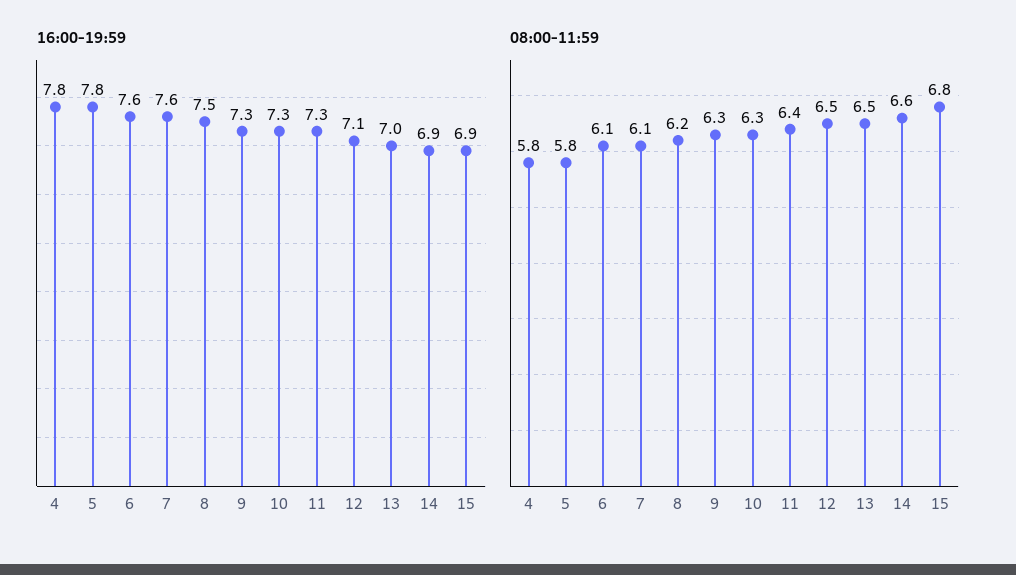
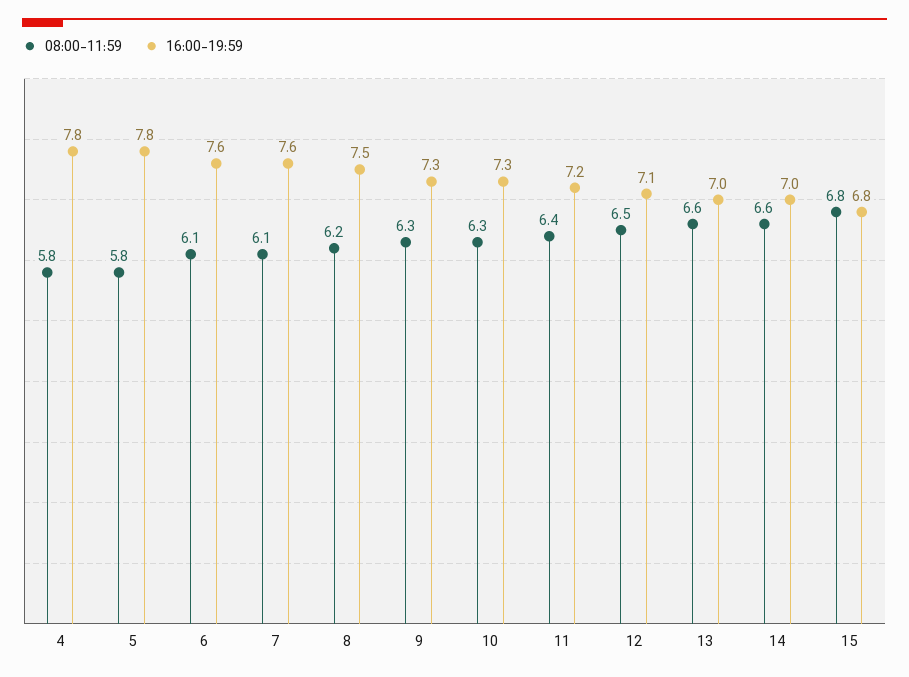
16:00-19:59, 11: 7.3 -> 7.2
16:00-19:59, 14: 6.9 -> 7
16:00-19:59, 15: 6.9 -> 6.8
08:00-11:59, 13: 6.5 -> 6.6

